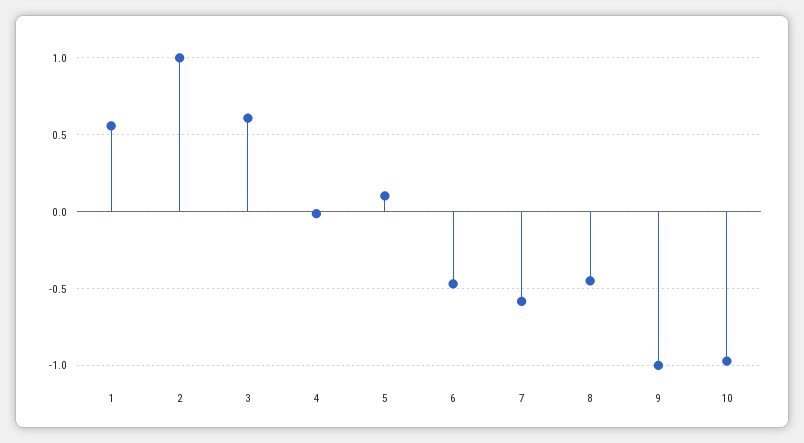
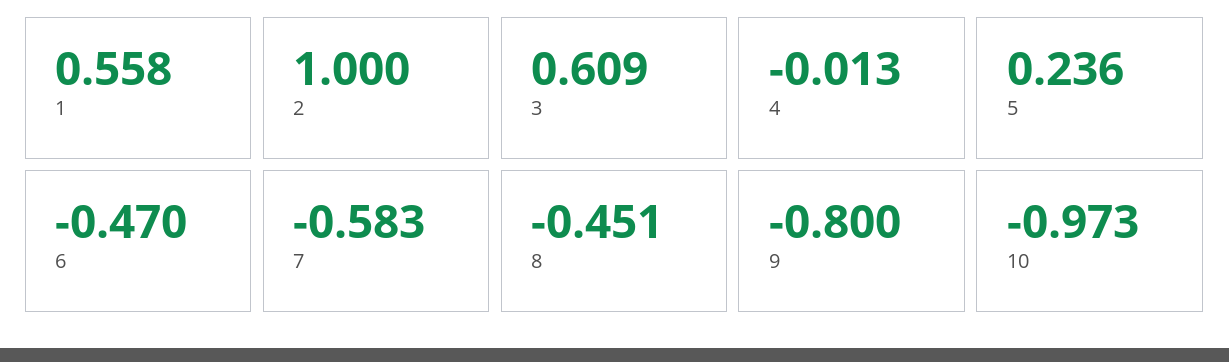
5: 0.1 -> 0.236
9: -1 -> -0.8

